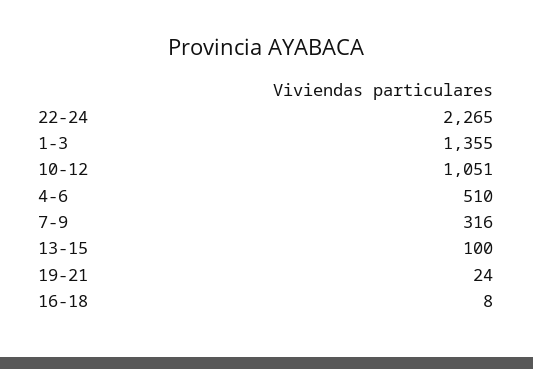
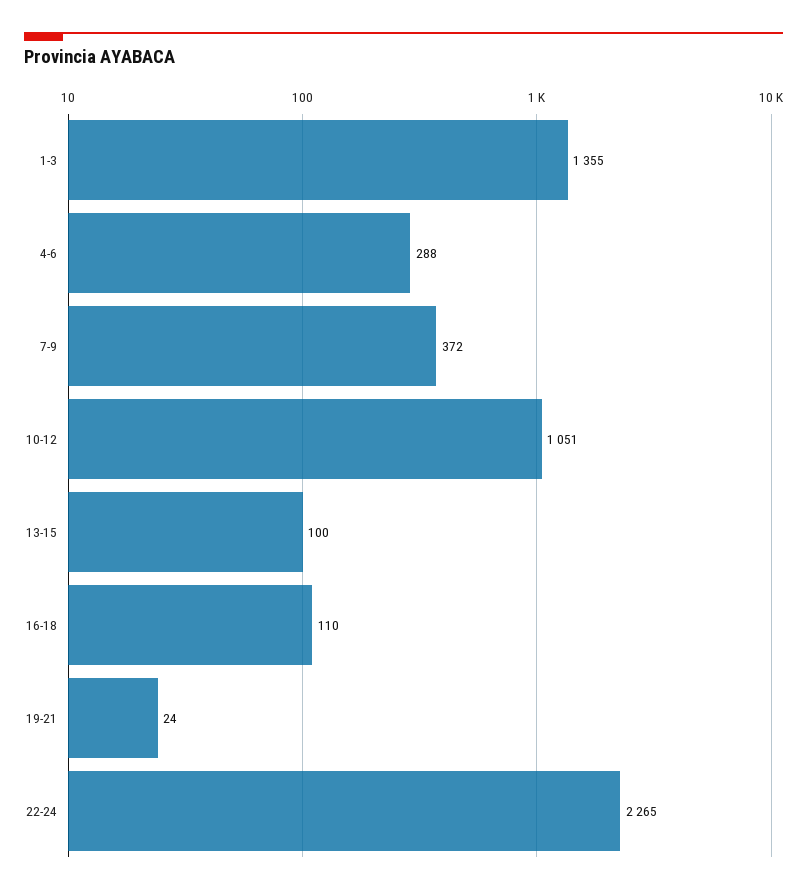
4-6: 510 -> 288
7-9: 316 -> 372
16-18: 8 -> 110

